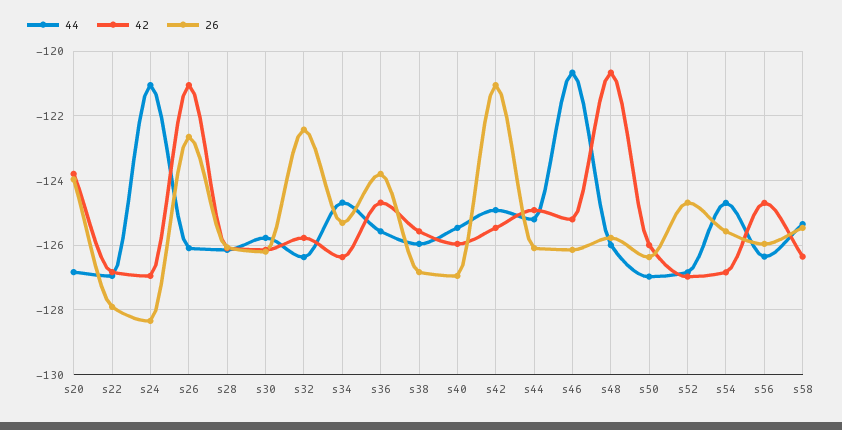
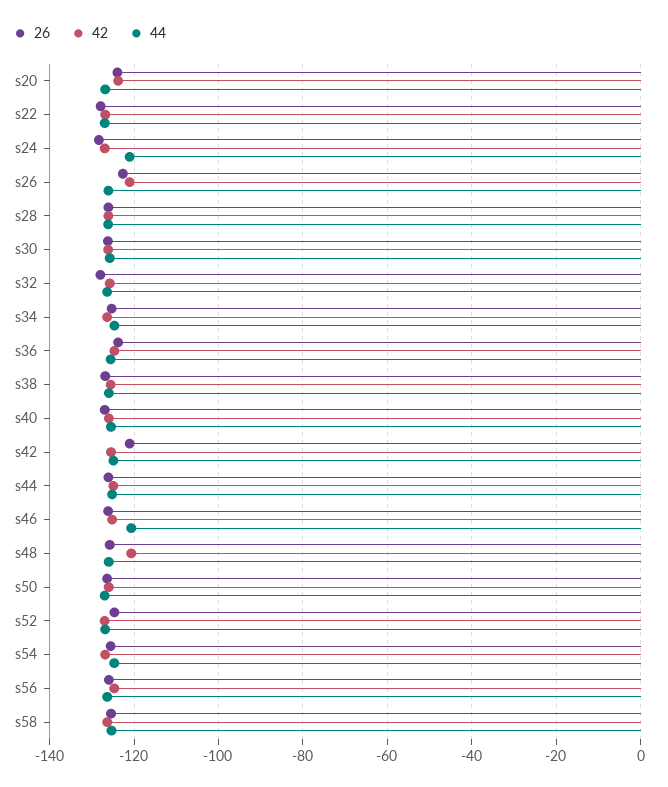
26, s32: -122.4 -> -128

